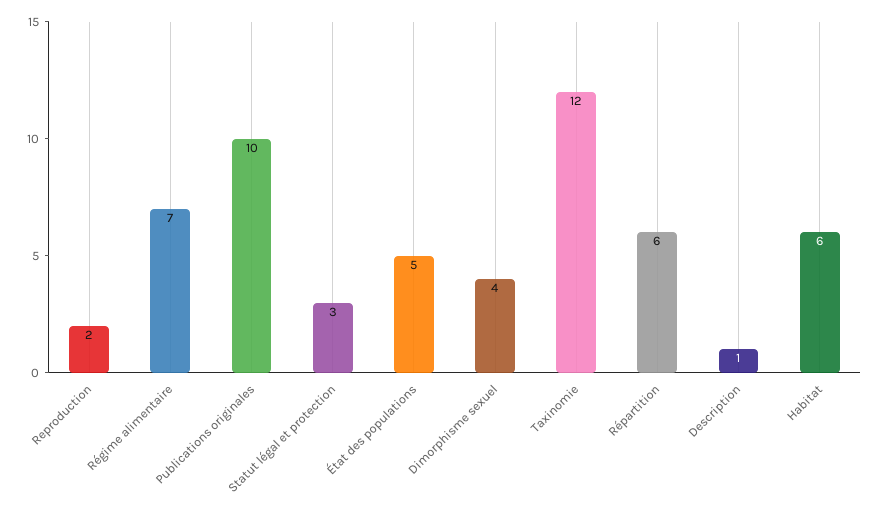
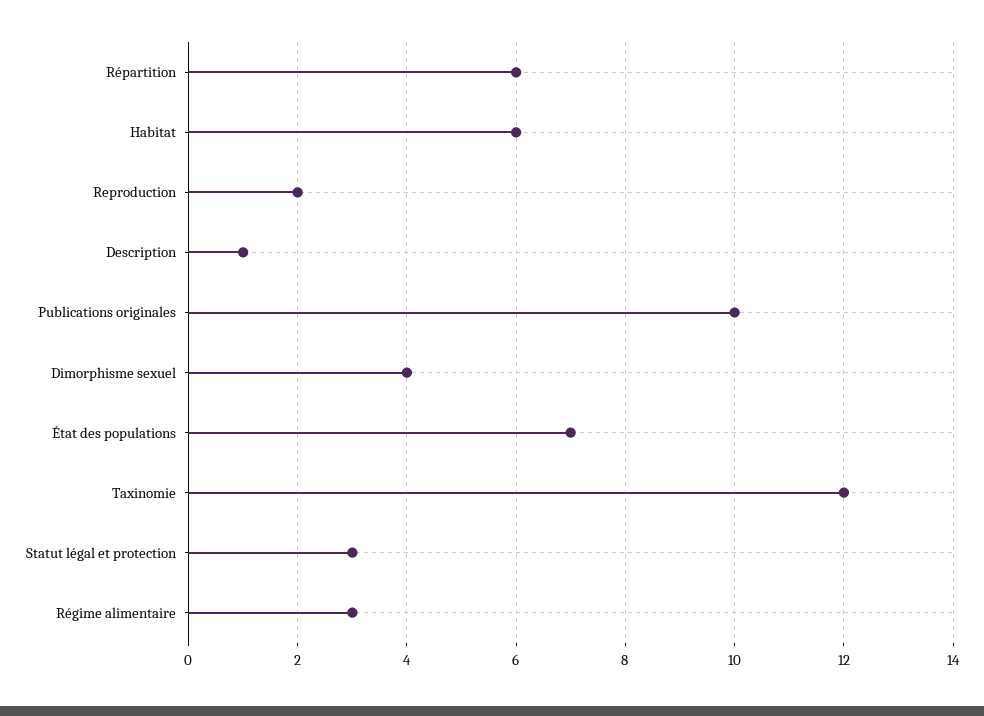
Régime alimentaire: 7 -> 3
État des populations: 5 -> 7

